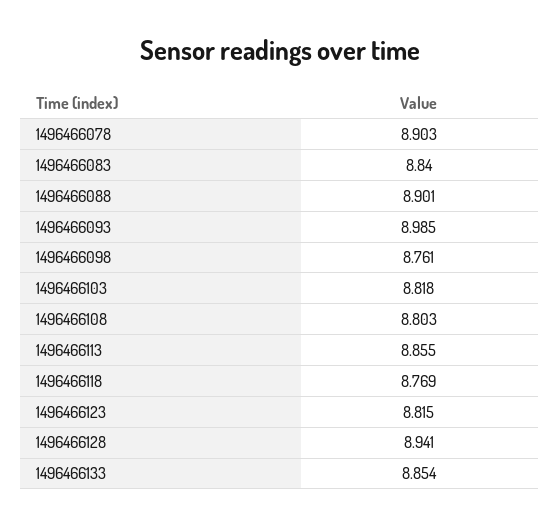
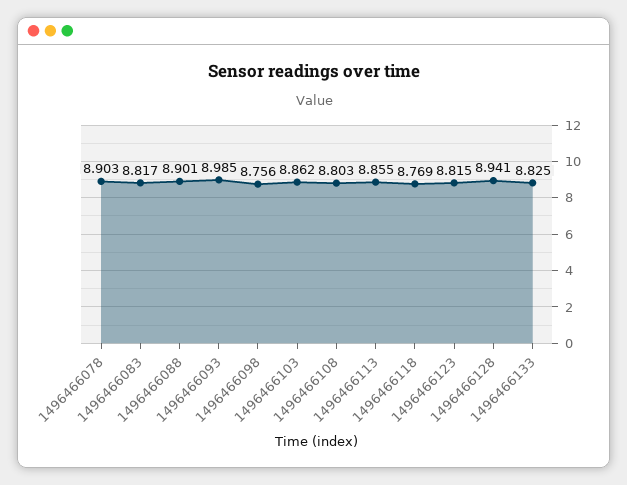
1496466083: 8.84 -> 8.817
1496466098: 8.761 -> 8.756
1496466103: 8.818 -> 8.862
1496466133: 8.854 -> 8.825

